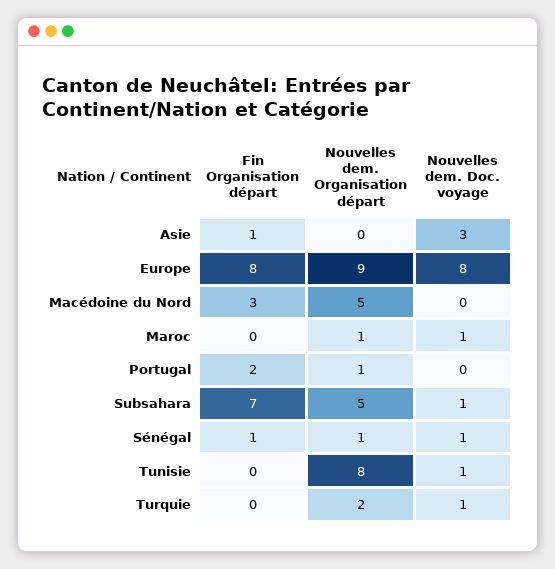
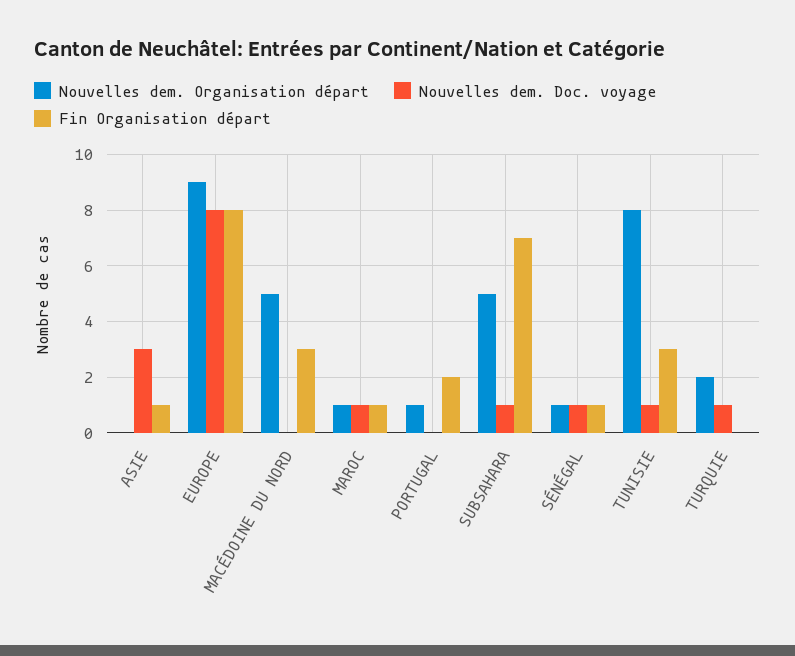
Fin Organisation départ, Maroc: 0 -> 1
Fin Organisation départ, Tunisie: 0 -> 3

